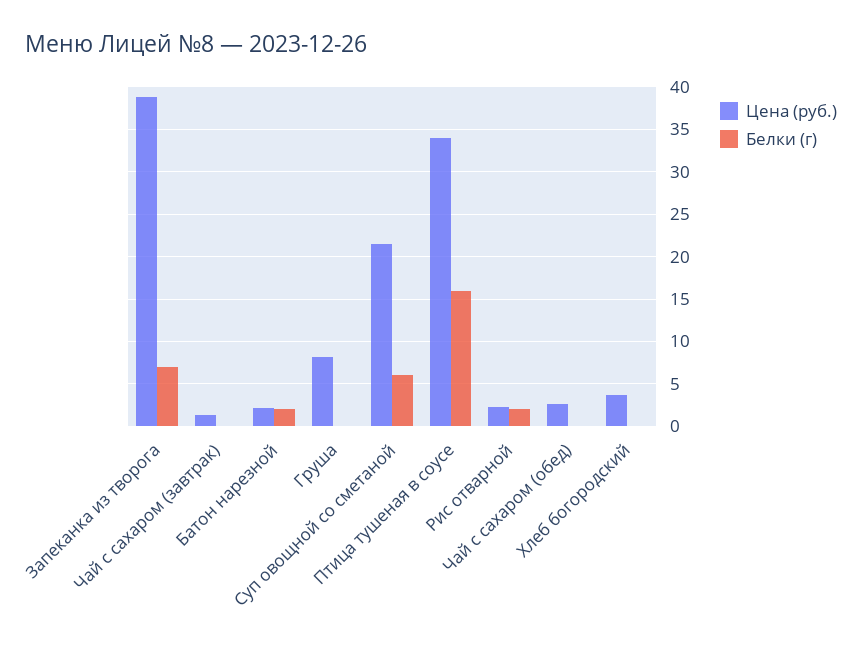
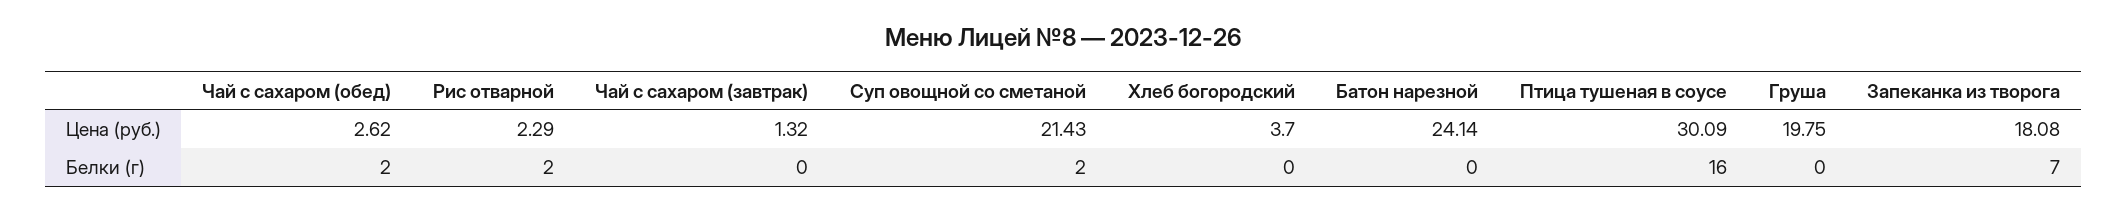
Цена (руб.), Запеканка из творога: 39 -> 18.08
Цена (руб.), Батон нарезной: 2 -> 24.14
Белки (г), Батон нарезной: 2 -> 0
Цена (руб.), Груша: 8 -> 19.75
Белки (г), Суп овощной со сметаной: 6 -> 2
Цена (руб.), Птица тушеная в соусе: 34 -> 30.09
Белки (г), Чай с сахаром (обед): 0 -> 2

